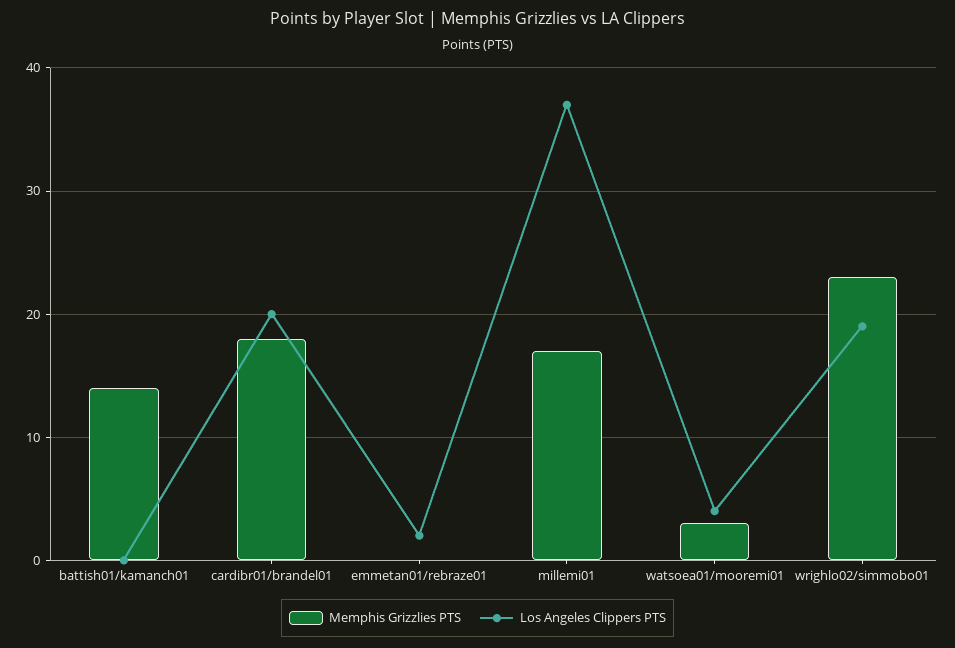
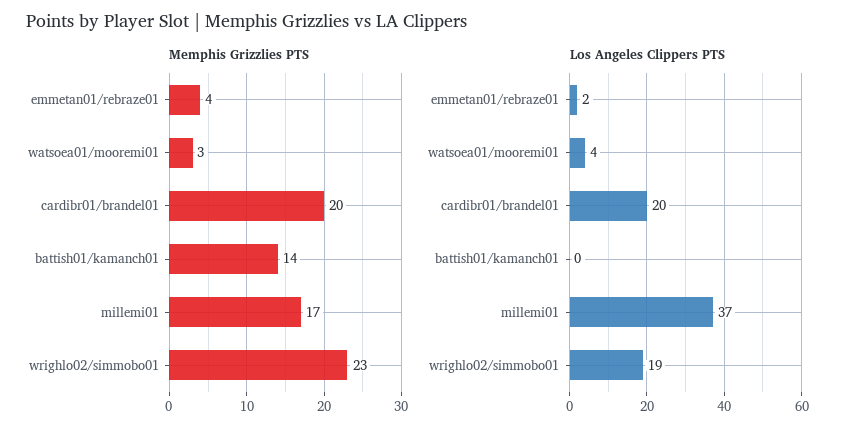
Memphis Grizzlies PTS, cardibr01/brandel01: 18 -> 20
Memphis Grizzlies PTS, emmetan01/rebraze01: 0 -> 4

